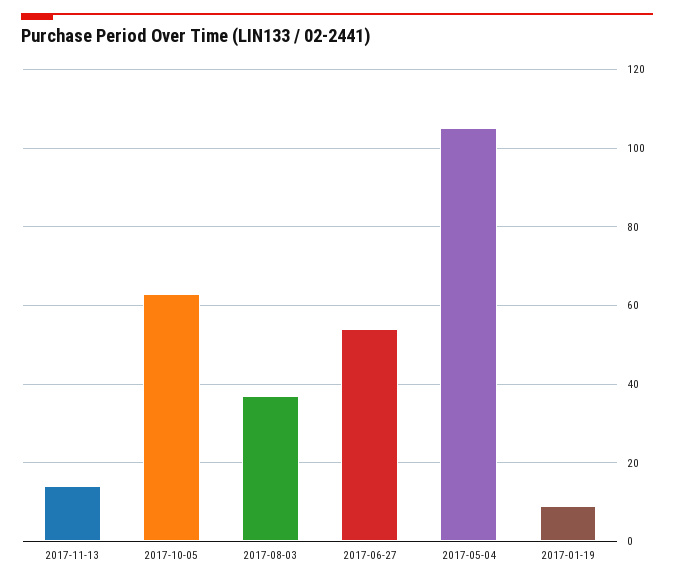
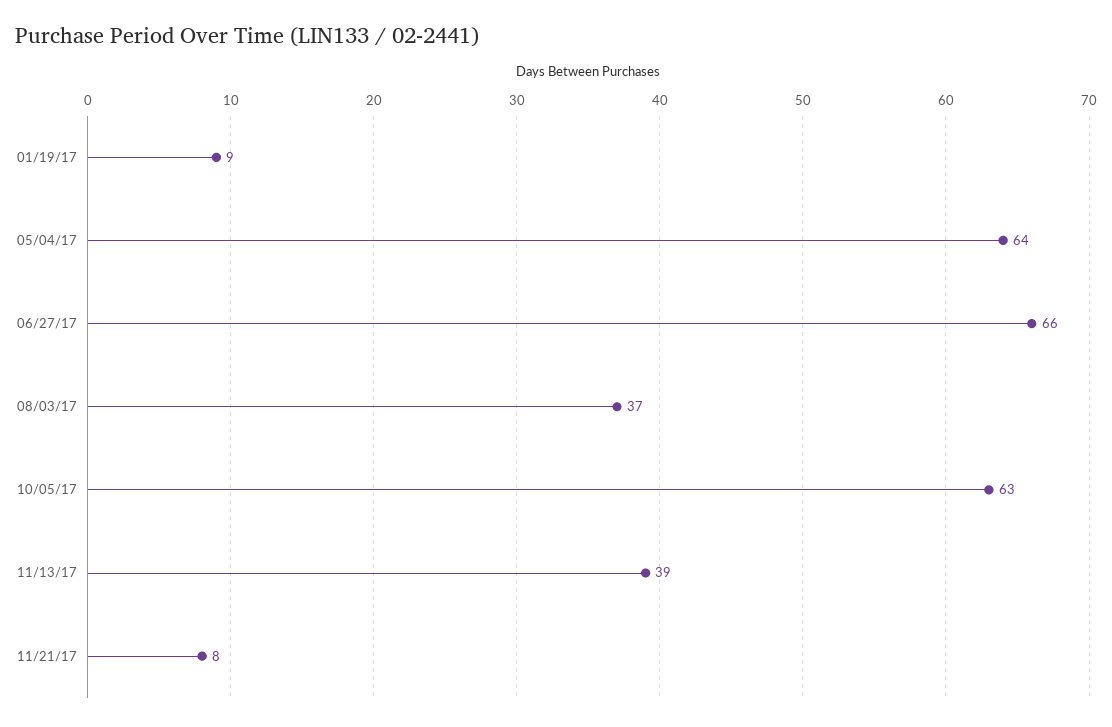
2017-11-13: 15 -> 39
2017-06-27: 55 -> 66
2017-05-04: 105 -> 64
11/21/17: none -> 8

